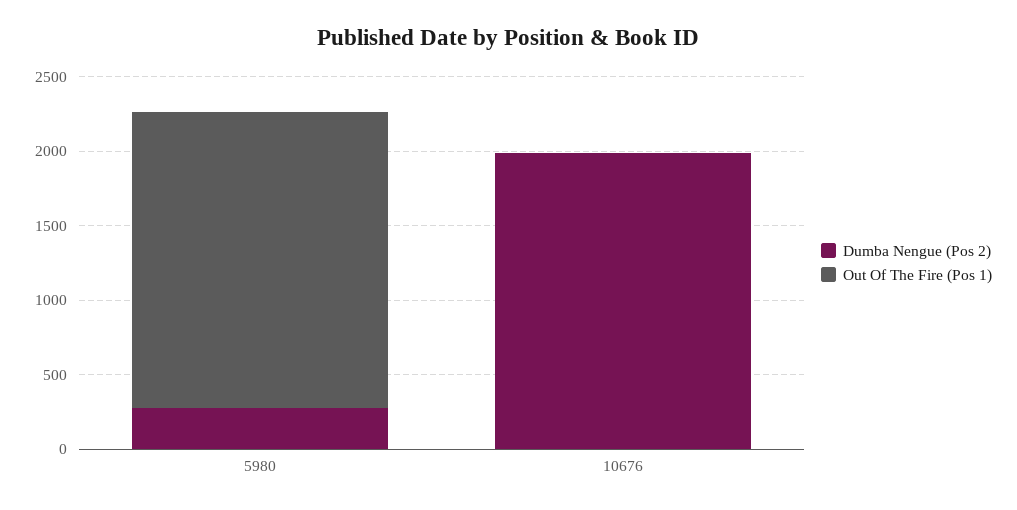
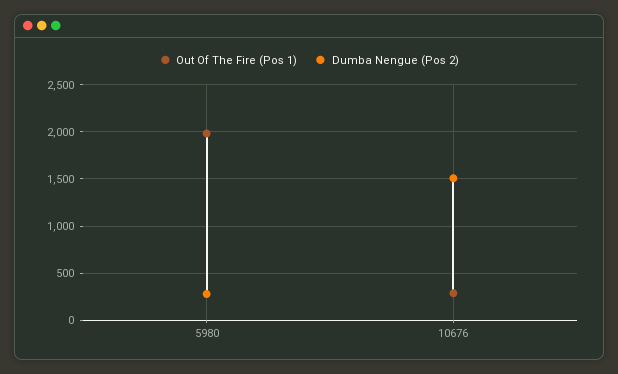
Dumba Nengue (Pos 2), 10676: 2000 -> 1500
Out Of The Fire (Pos 1), 10676: 0 -> 300

